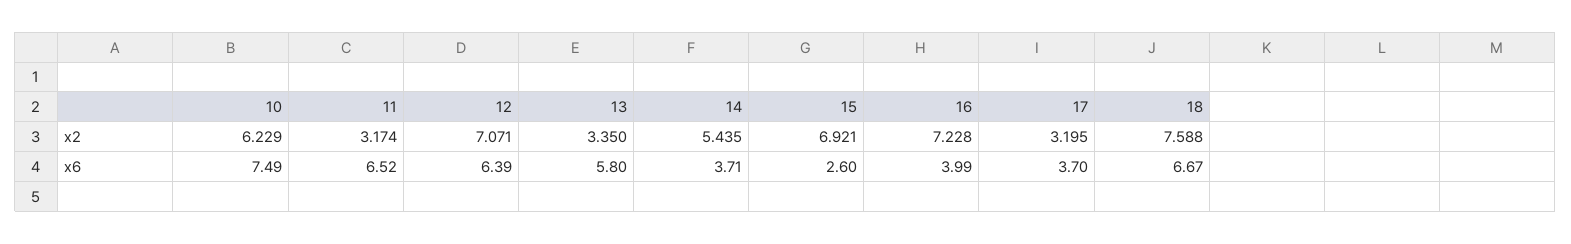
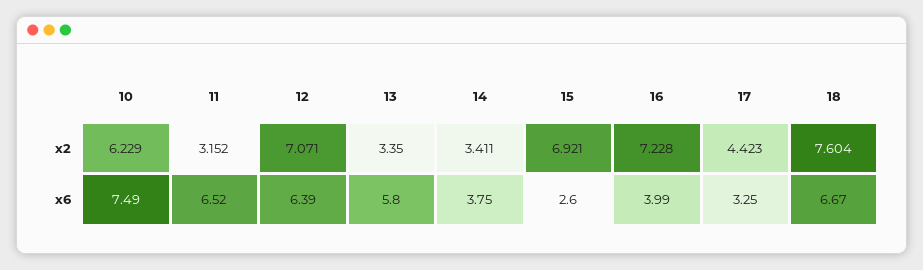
11, x2: 3.174 -> 3.152
14, x2: 5.435 -> 3.411
17, x2: 3.195 -> 4.423
18, x2: 7.588 -> 7.604
14, x6: 3.71 -> 3.75
17, x6: 3.7 -> 3.25

